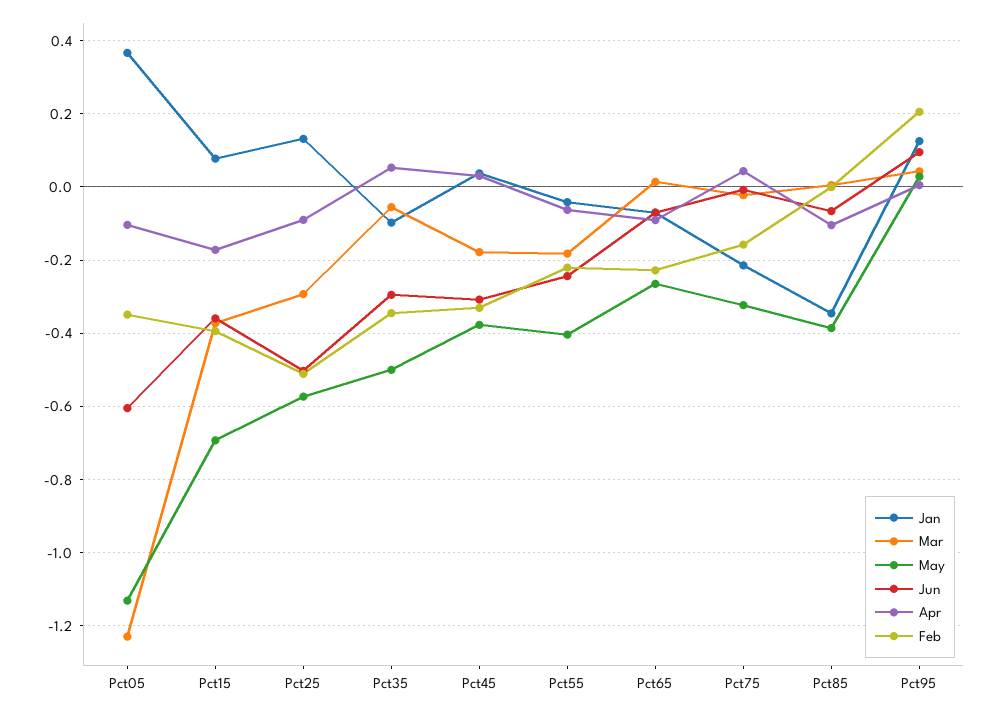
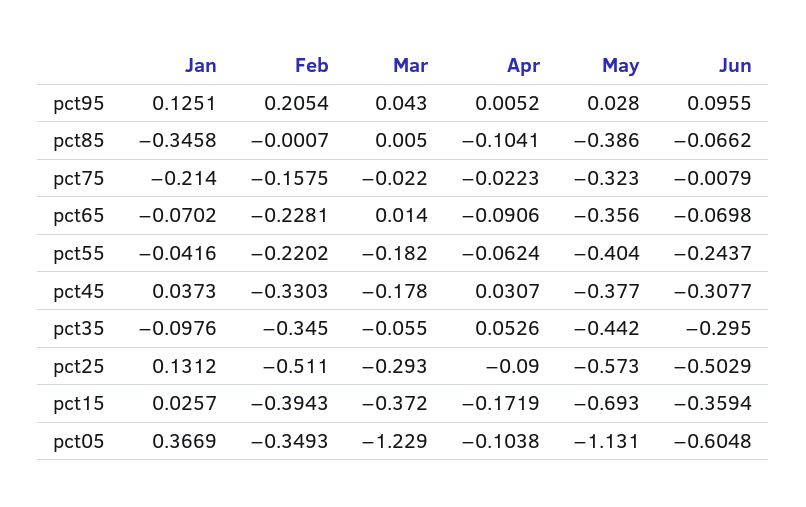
Jan, Pct15: 0.08 -> 0.0257
May, Pct35: -0.5 -> -0.442
May, Pct65: -0.26 -> -0.356
Apr, Pct75: 0.04 -> -0.0223

